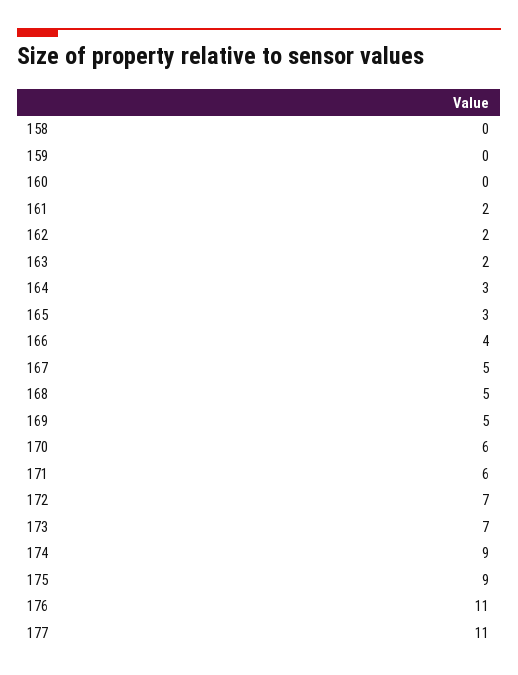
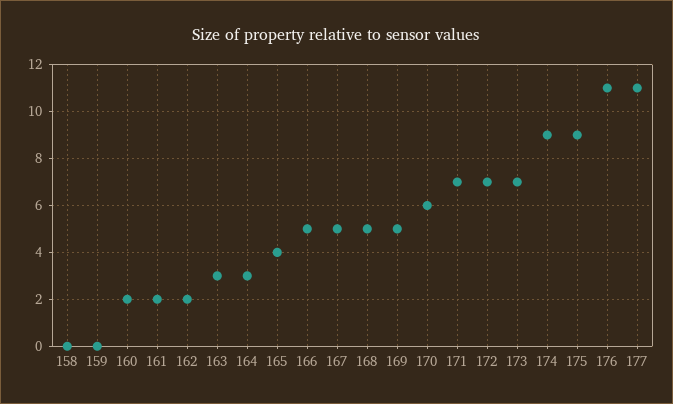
160: 0 -> 2
163: 2 -> 3
165: 3 -> 4
166: 4 -> 5
171: 6 -> 7

